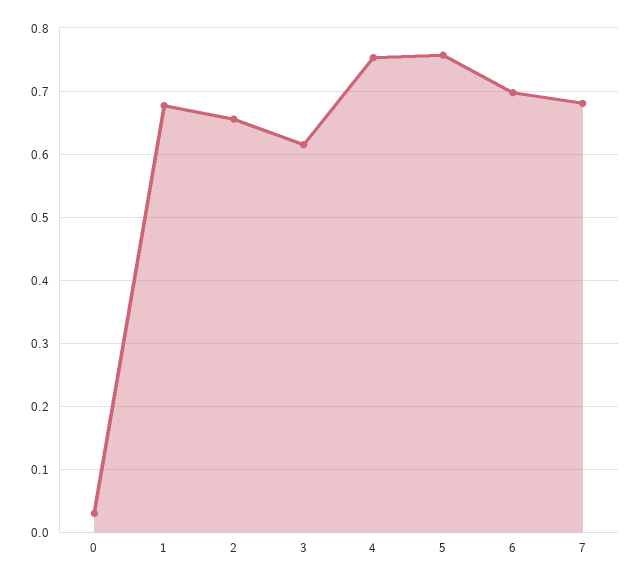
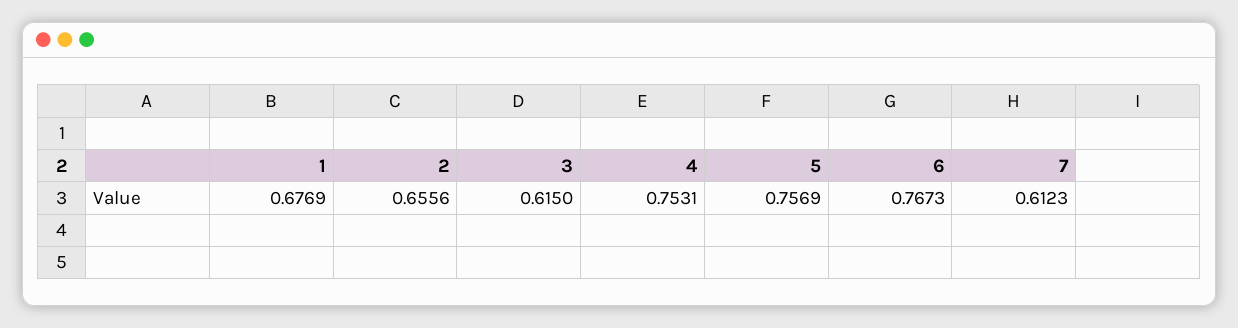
0: 0.03 -> none
6: 0.7 -> 0.7673
7: 0.68 -> 0.6123

